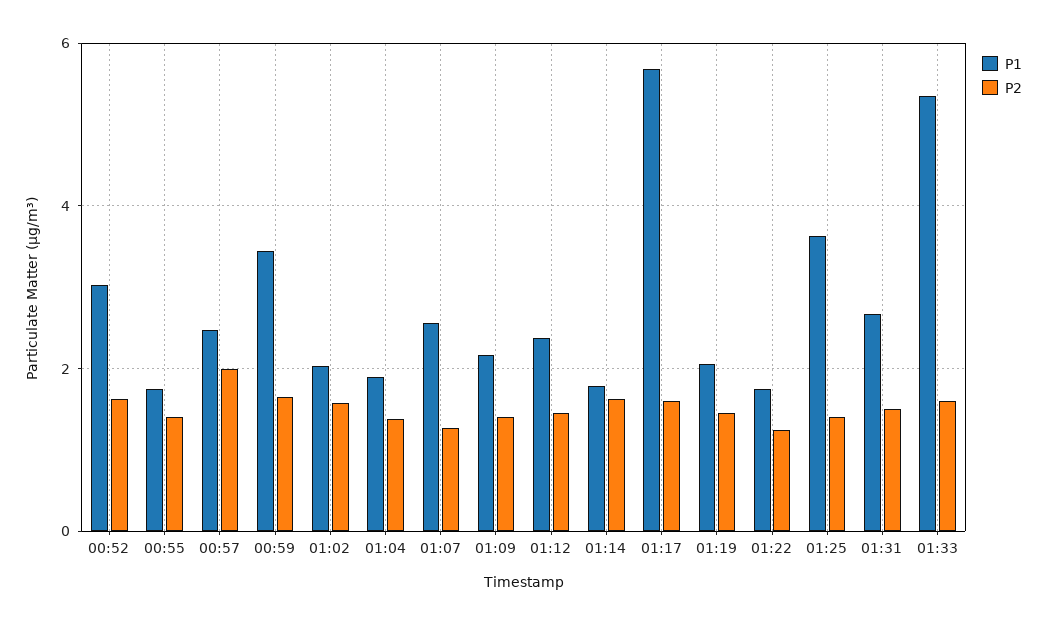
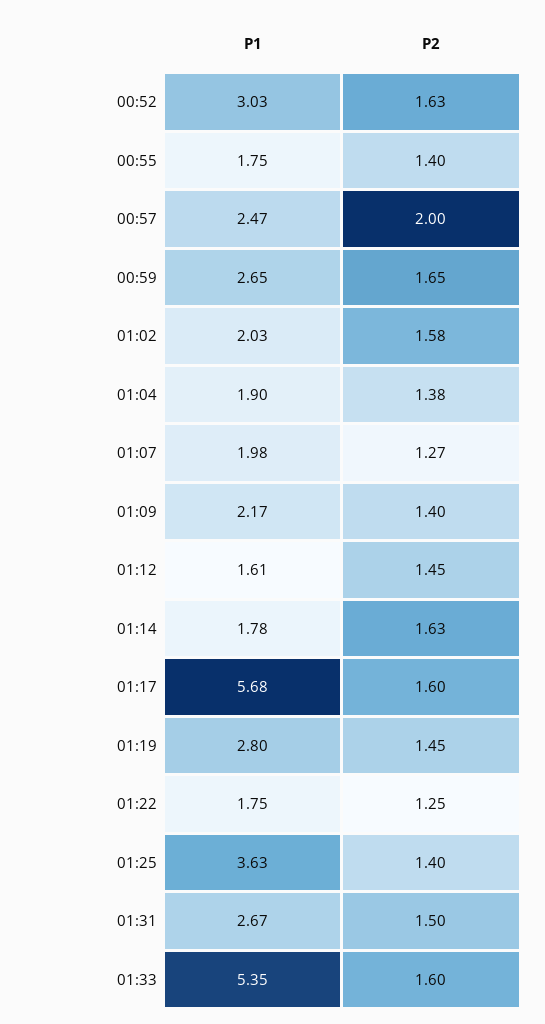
P1, 00:59: 3.4 -> 2.65
P1, 01:07: 2.6 -> 1.98
P1, 01:12: 2.4 -> 1.61
P1, 01:19: 2 -> 2.8

